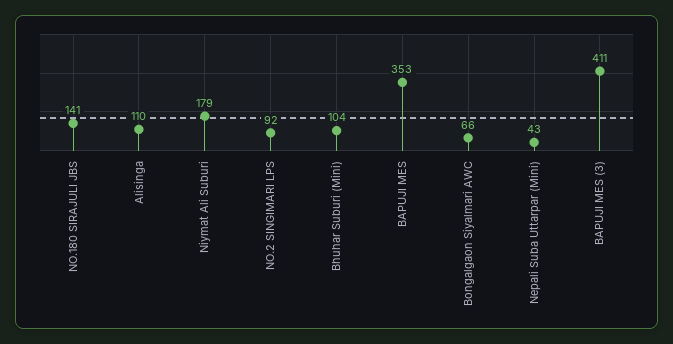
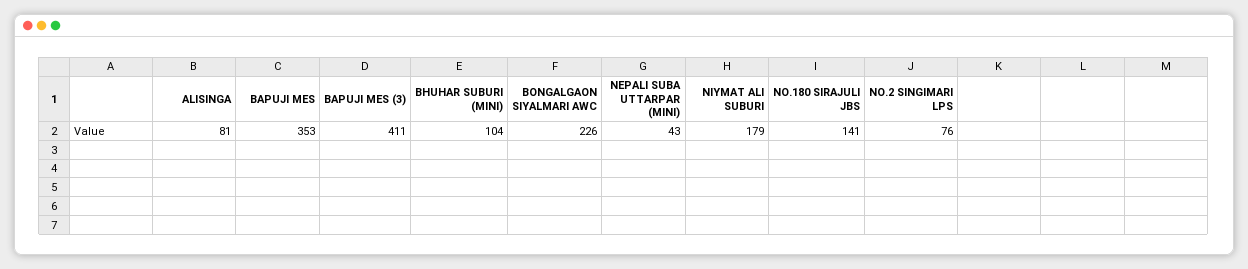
Alisinga: 110 -> 81
NO.2 SINGIMARI LPS: 92 -> 76
Bongalgaon Siyalmari AWC: 66 -> 226

